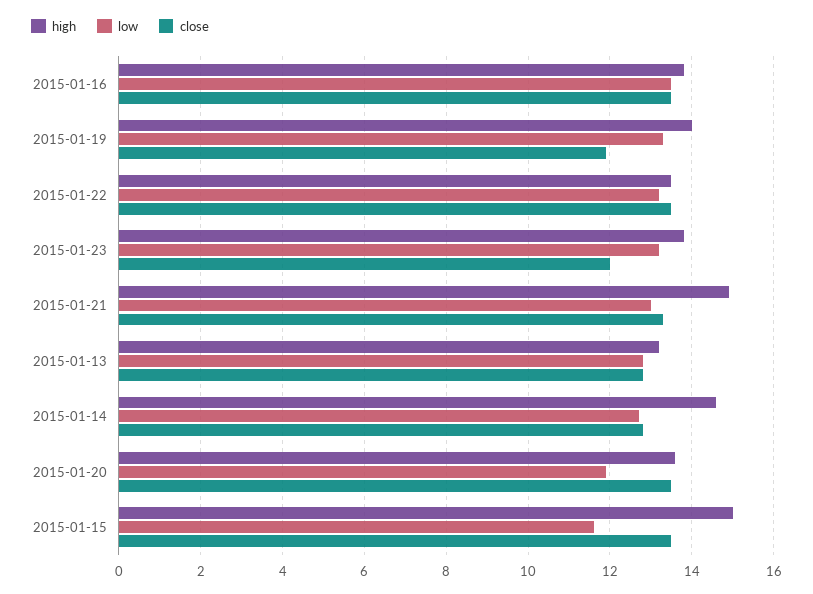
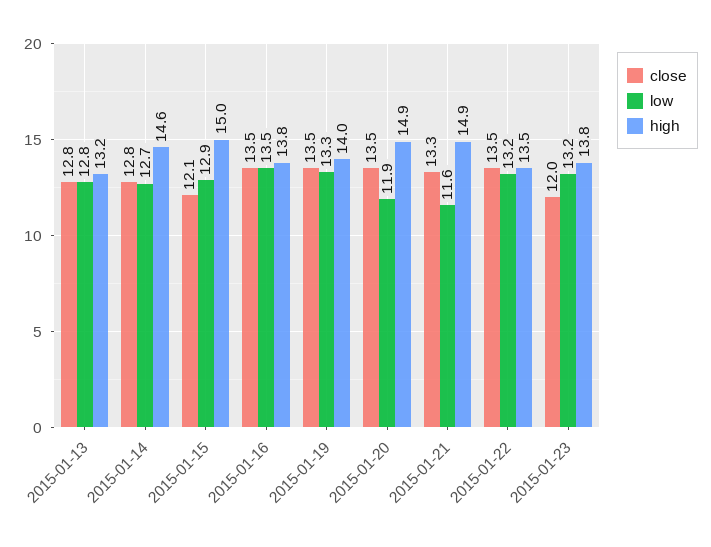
close, 2015-01-19: 12 -> 13.5
low, 2015-01-21: 13 -> 11.6
high, 2015-01-20: 13.5 -> 14.9
low, 2015-01-15: 11.5 -> 12.9
close, 2015-01-15: 13.5 -> 12.1

